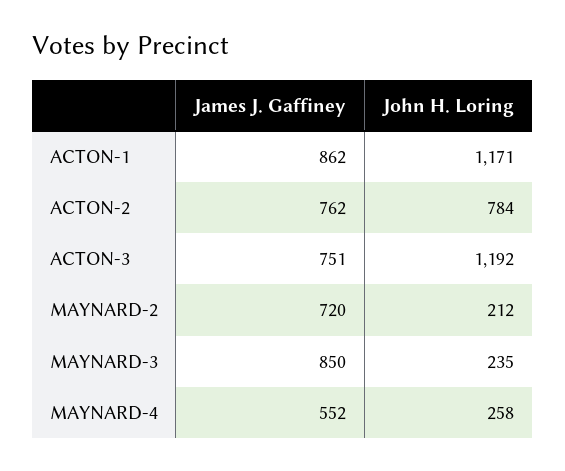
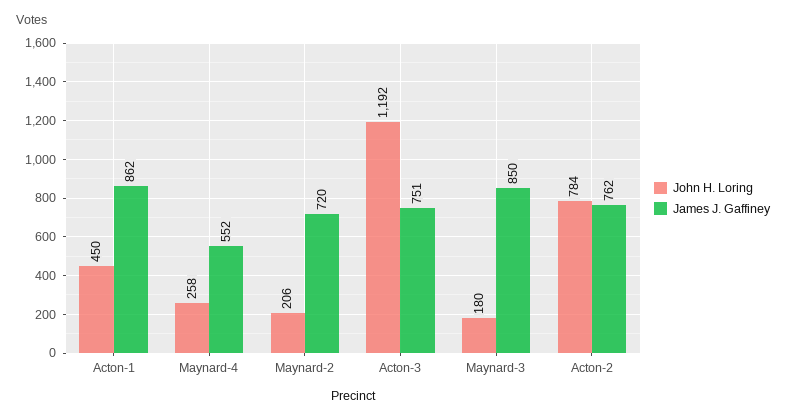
John H. Loring, ACTON-1: 1171 -> 450
John H. Loring, MAYNARD-2: 212 -> 206
John H. Loring, MAYNARD-3: 235 -> 180

